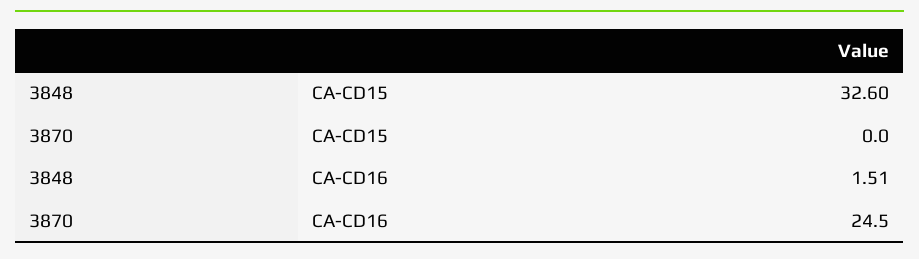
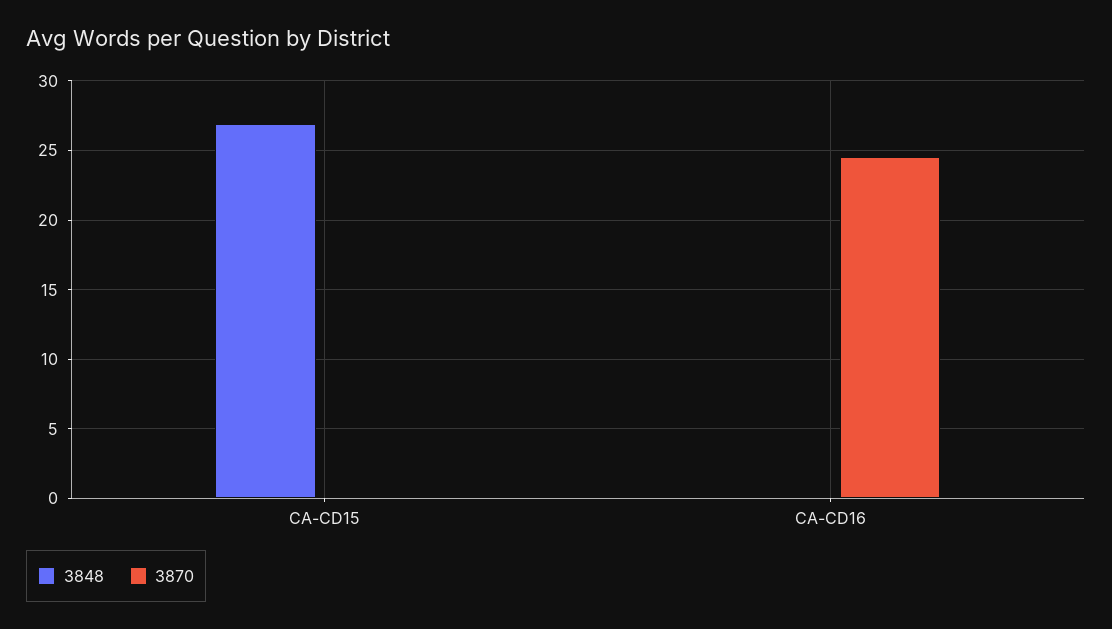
3848, CA-CD15: 32.6 -> 27
3848, CA-CD16: 1.51 -> 0

